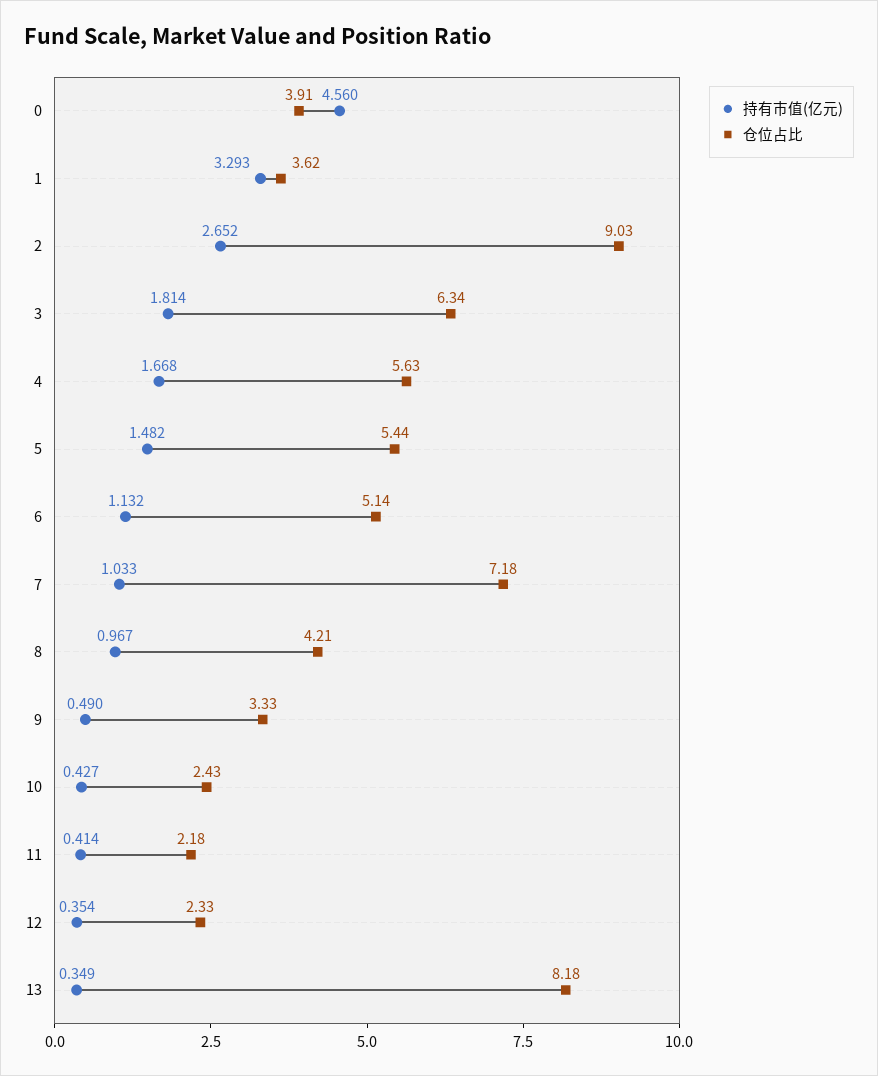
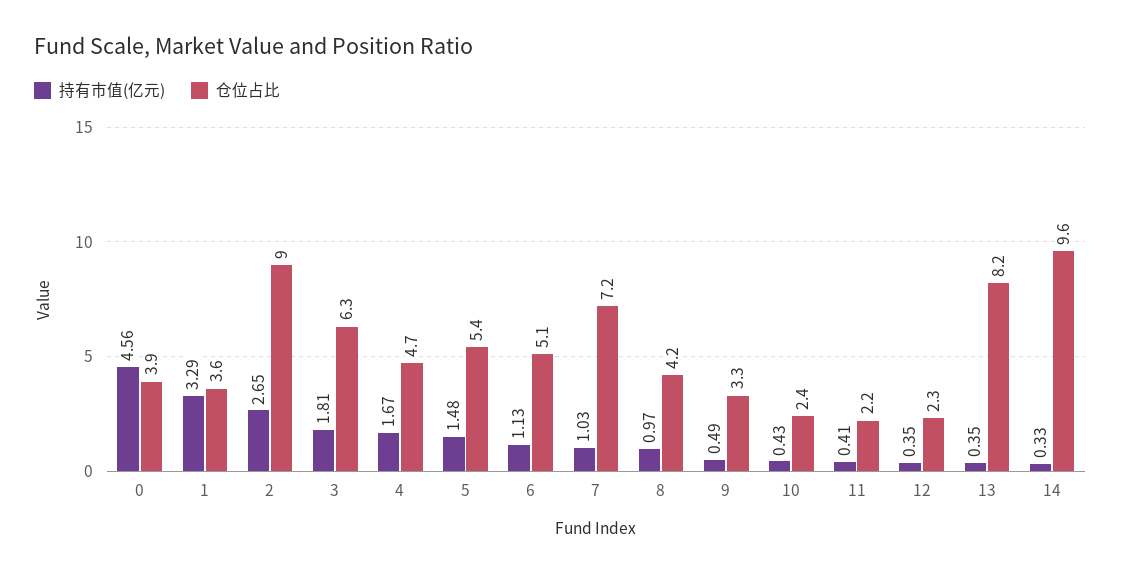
仓位占比, 4: 5.63 -> 4.7
持有市值(亿元), 14: none -> 0.33
仓位占比, 14: none -> 9.6

